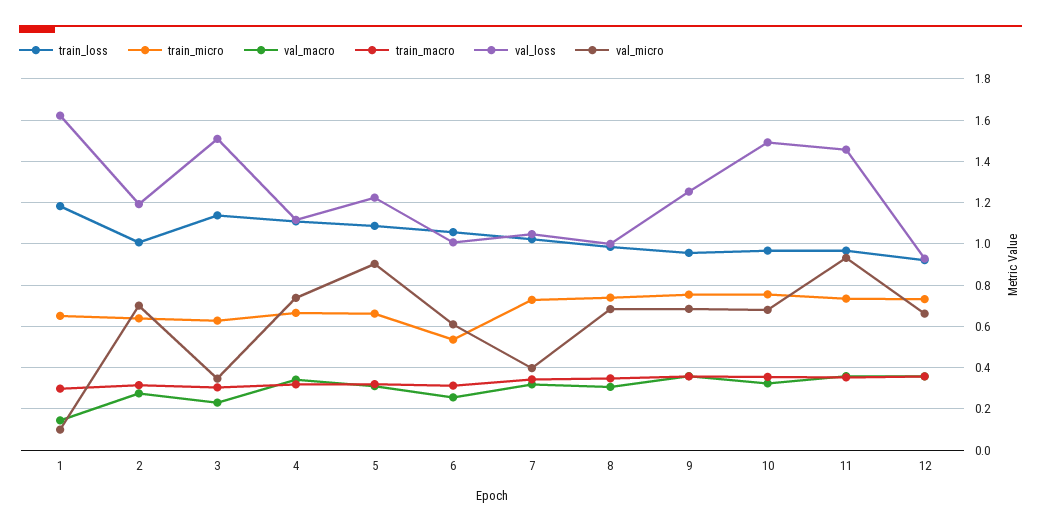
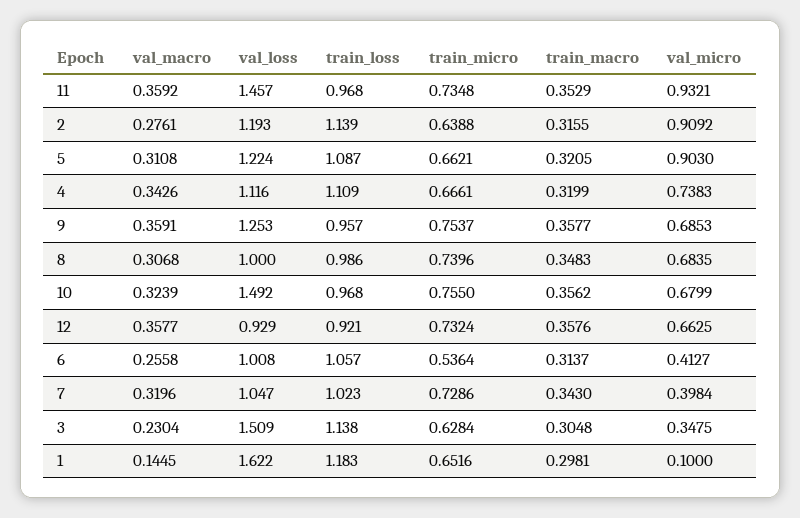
train_loss, 2: 1 -> 1.139
val_micro, 2: 0.7 -> 0.9092
val_micro, 6: 0.6 -> 0.4127

